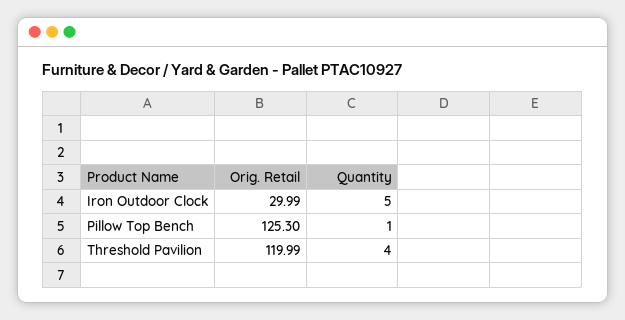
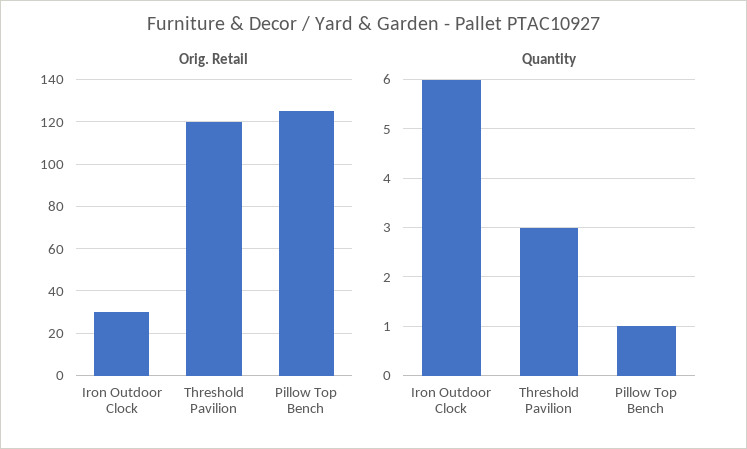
Quantity, Iron Outdoor Clock: 5 -> 6
Quantity, Threshold Pavilion: 4 -> 3

